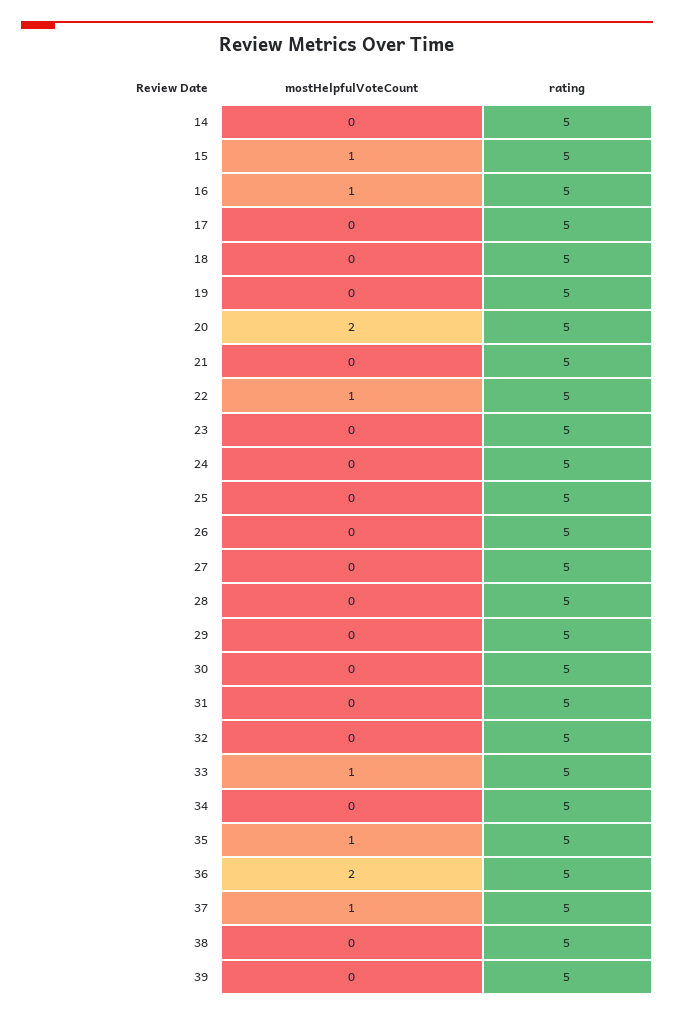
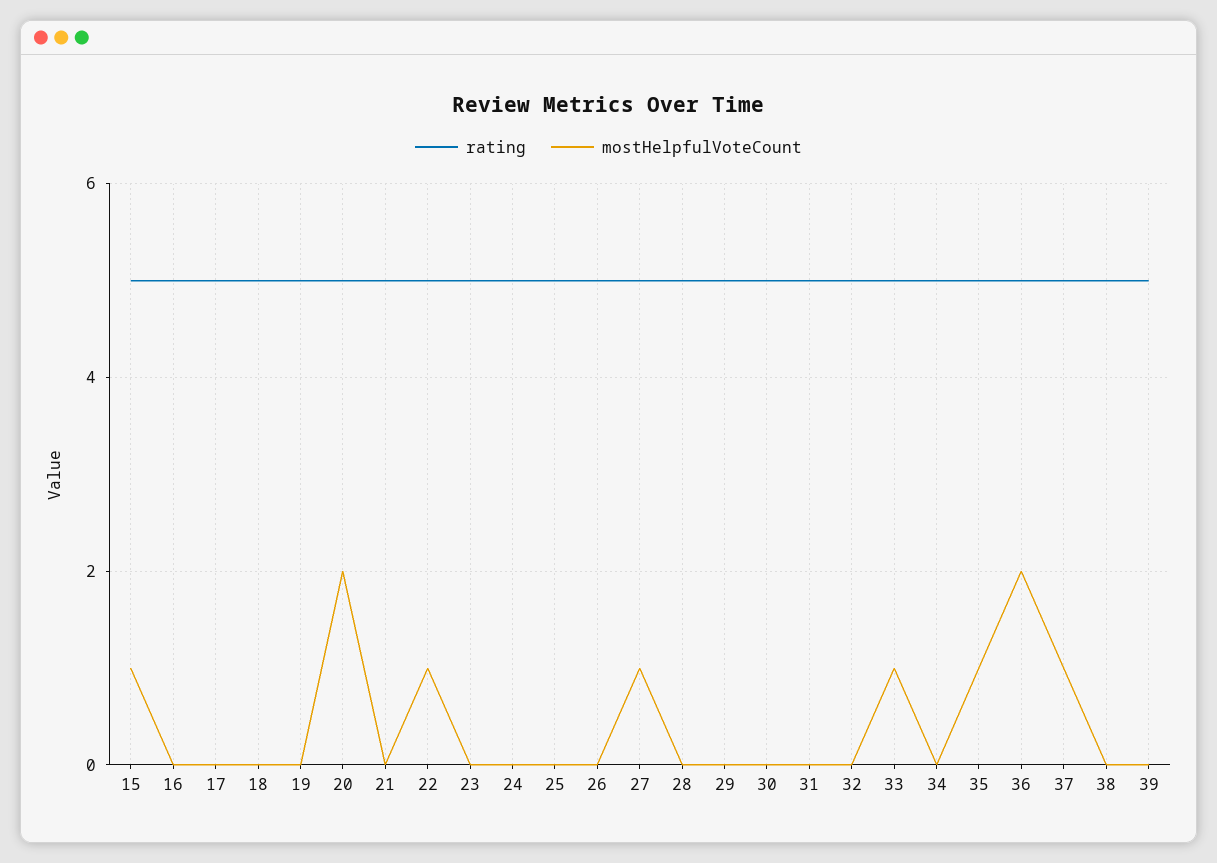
mostHelpfulVoteCount, 14: 0 -> none
rating, 14: 5 -> none
mostHelpfulVoteCount, 16: 1 -> 0
mostHelpfulVoteCount, 27: 0 -> 1

